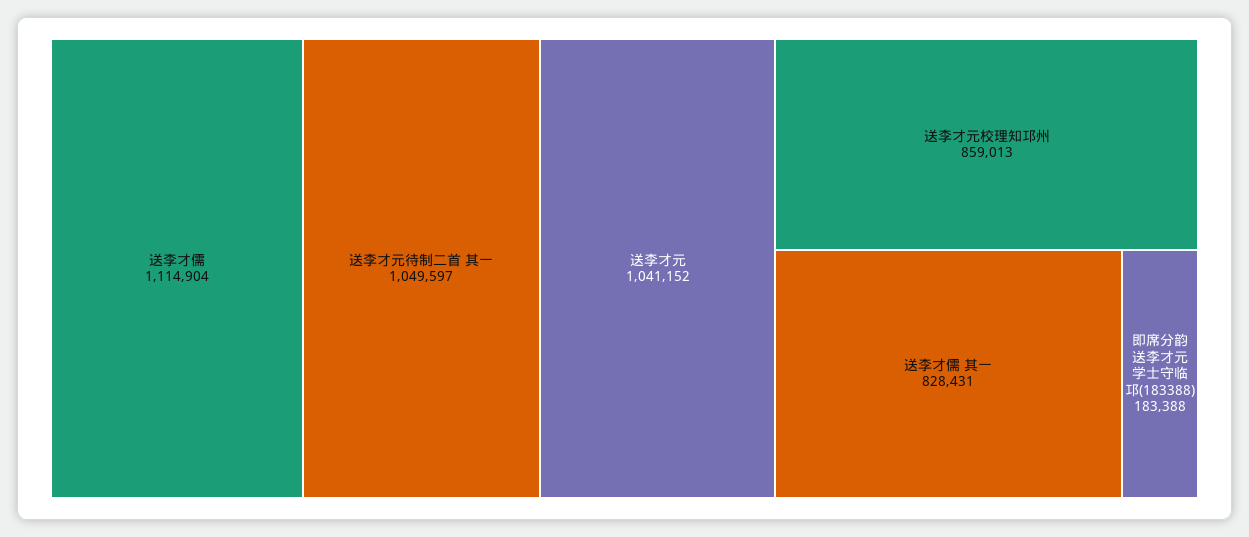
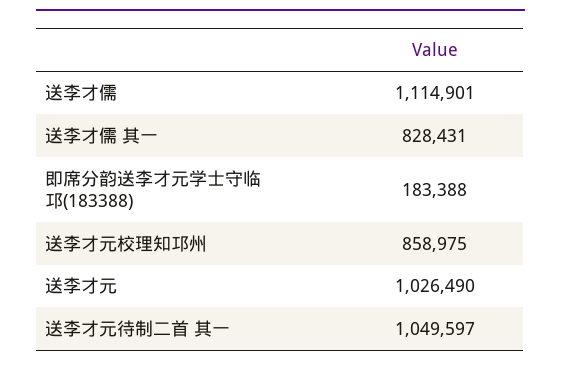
送李才儒: 1114904 -> 1114901
送李才元: 1041152 -> 1026490
送李才元校理知邛州: 859013 -> 858975

